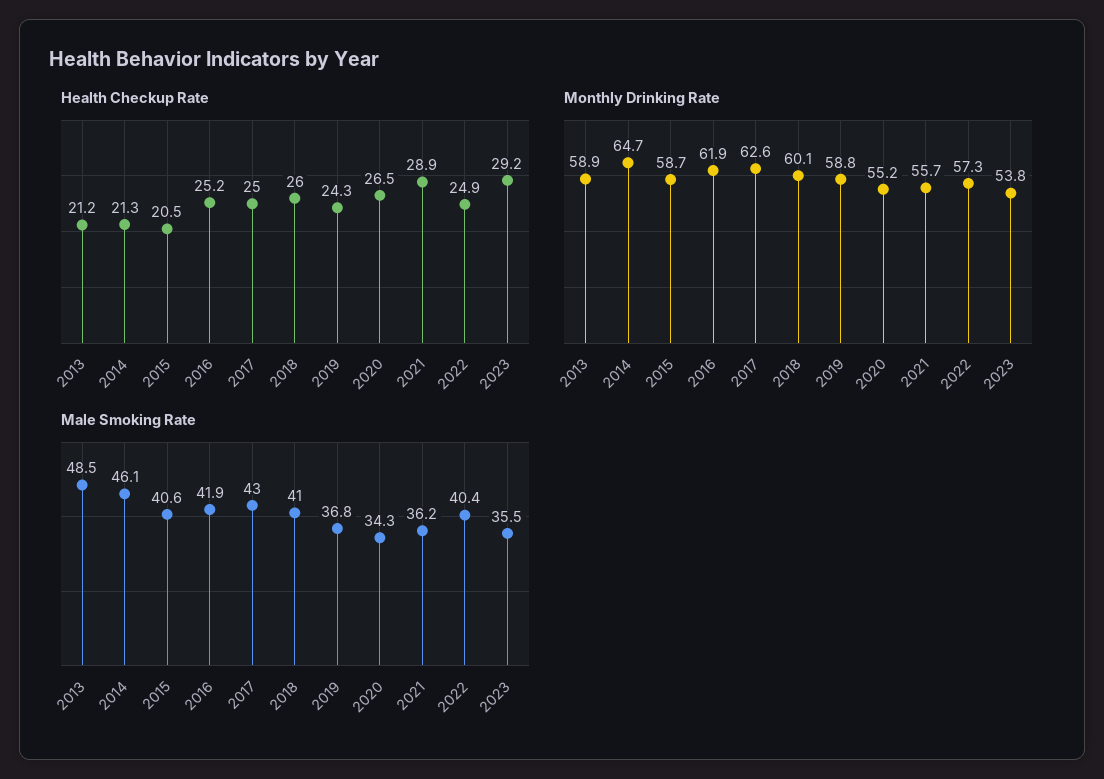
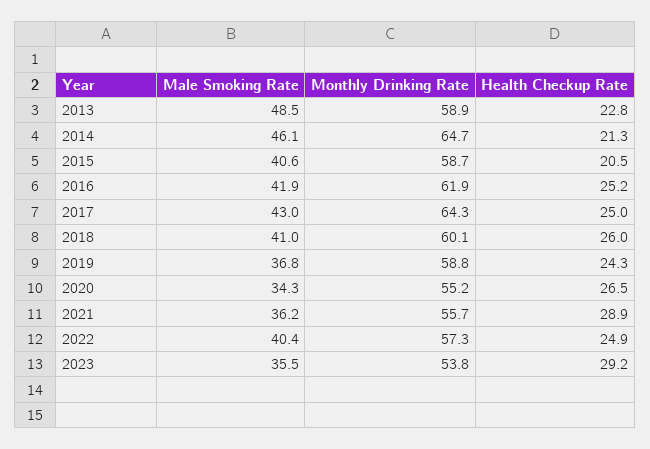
Health Checkup Rate, 2013: 21.2 -> 22.8
Monthly Drinking Rate, 2017: 62.6 -> 64.3

